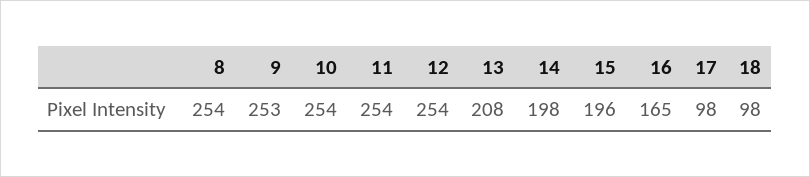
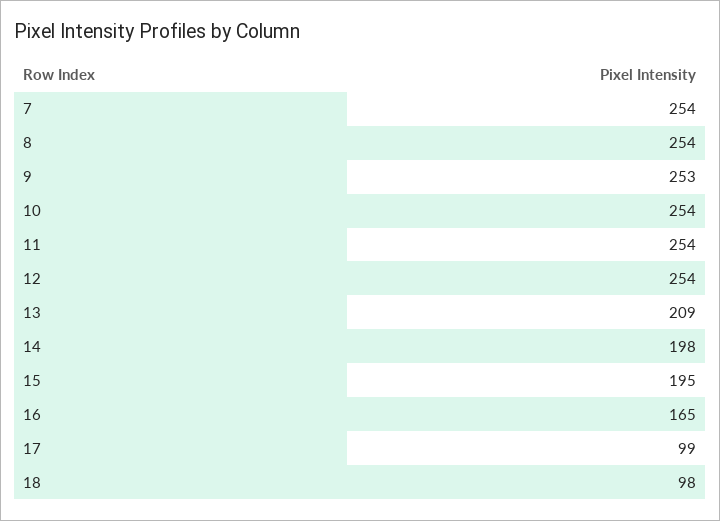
13: 208 -> 209
15: 196 -> 195
17: 98 -> 99
7: none -> 254

